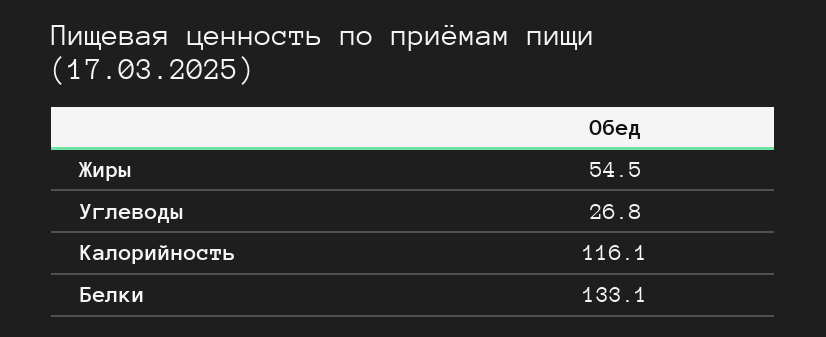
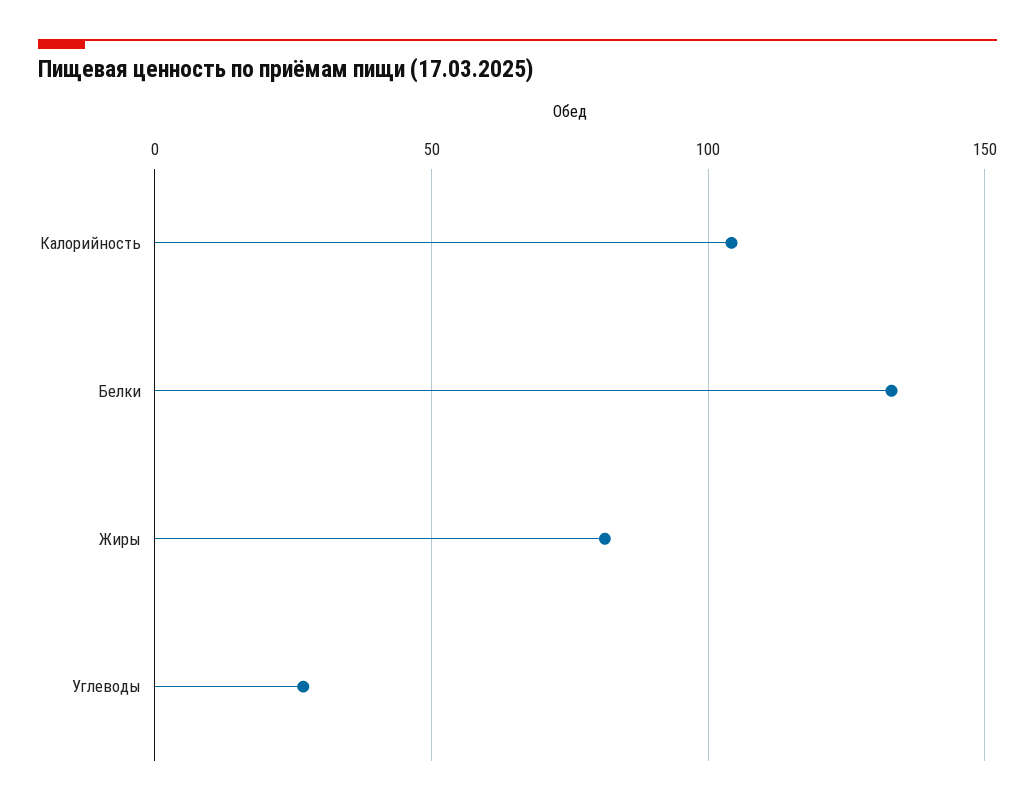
Жиры: 54.5 -> 80
Калорийность: 116.1 -> 105

